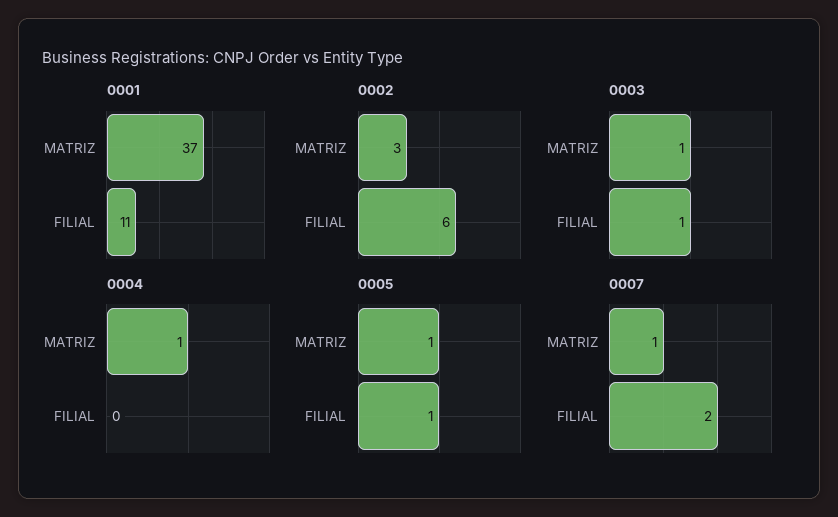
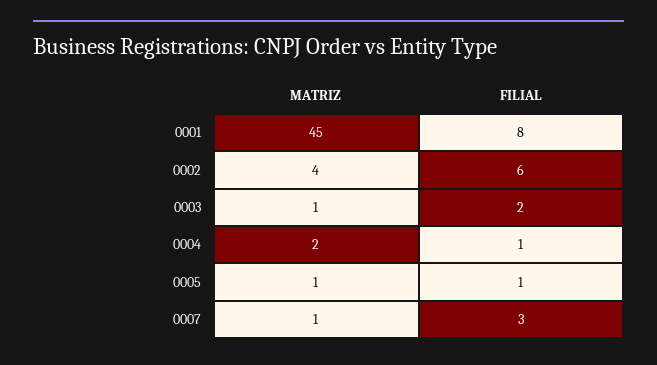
0001, MATRIZ: 37 -> 45
0001, FILIAL: 11 -> 8
0002, MATRIZ: 3 -> 4
0003, FILIAL: 1 -> 2
0004, MATRIZ: 1 -> 2
0004, FILIAL: 0 -> 1
0007, FILIAL: 2 -> 3

